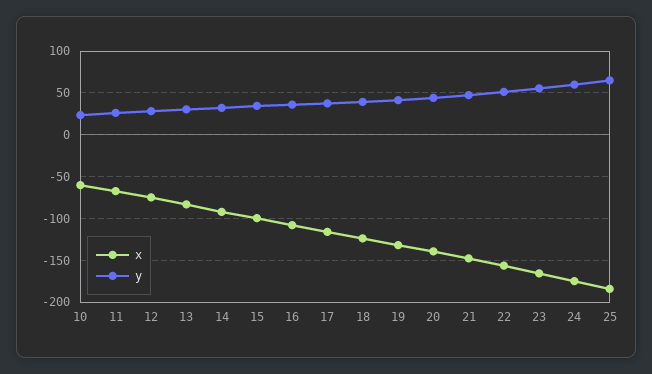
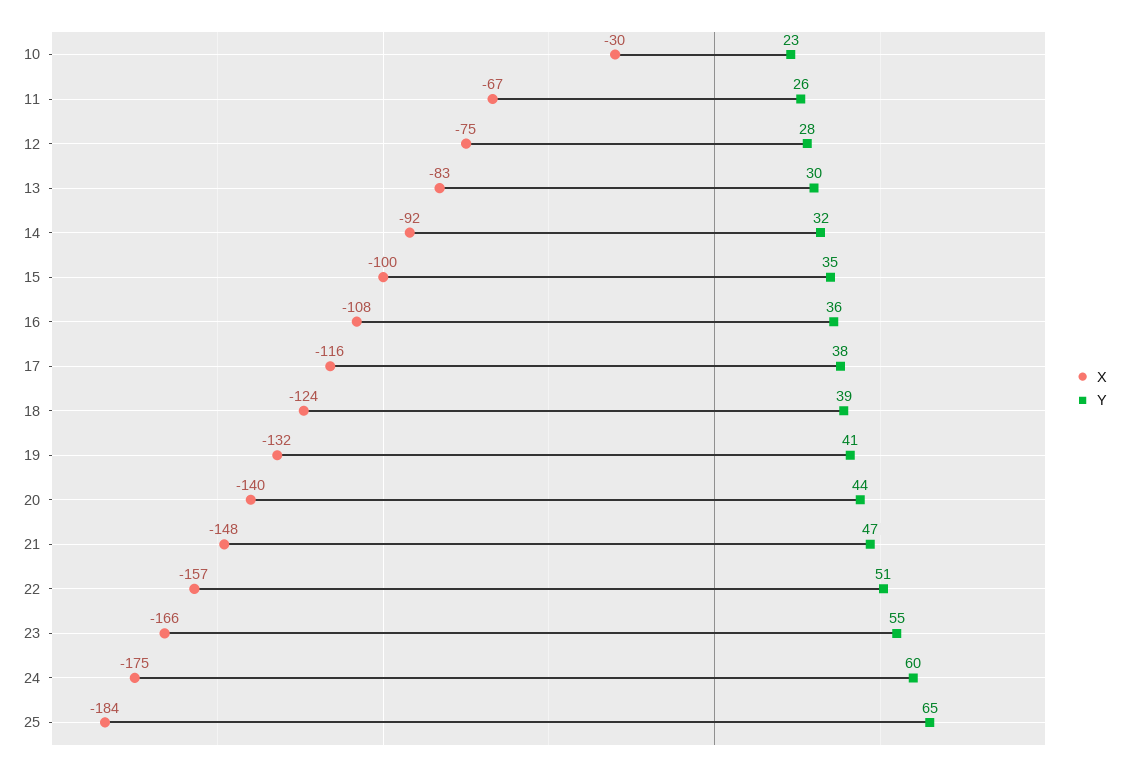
x, 10: -60 -> -30

